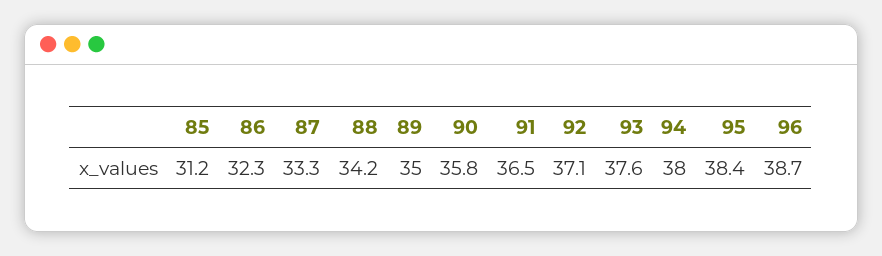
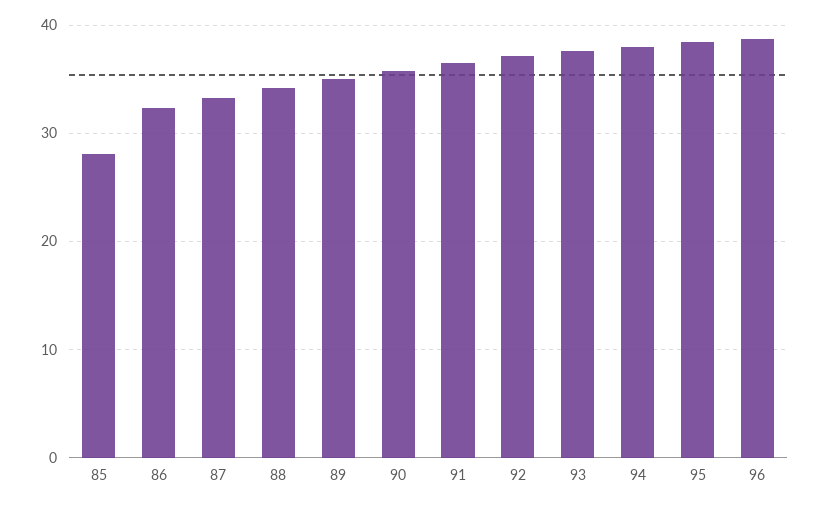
85: 31.2 -> 28

